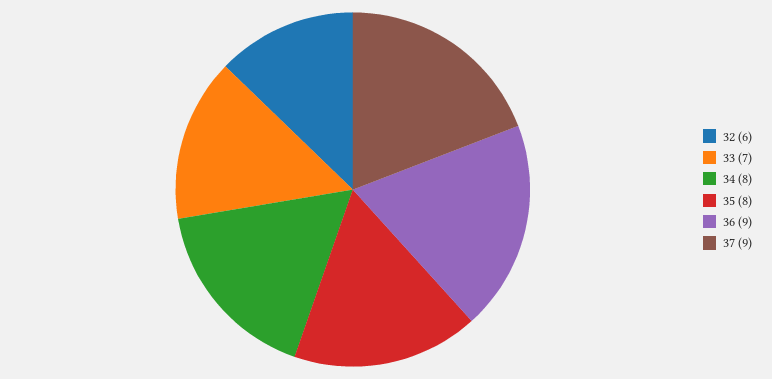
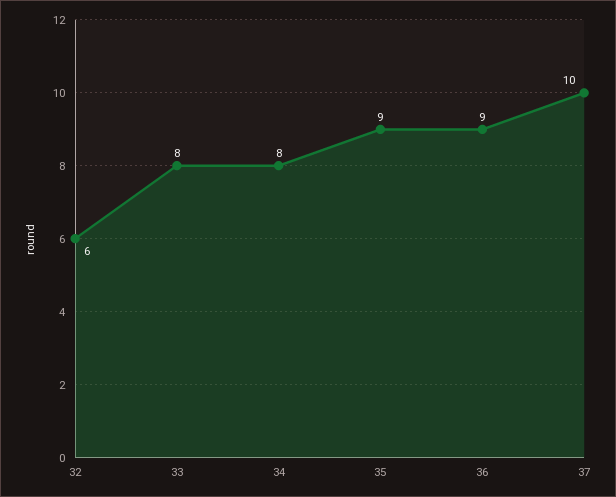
33: 7 -> 8
35: 8 -> 9
37: 9 -> 10

